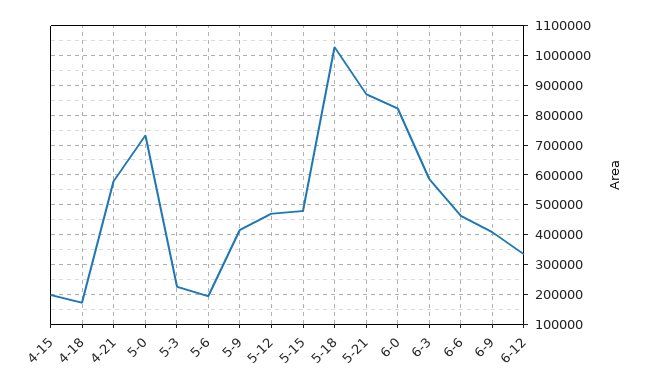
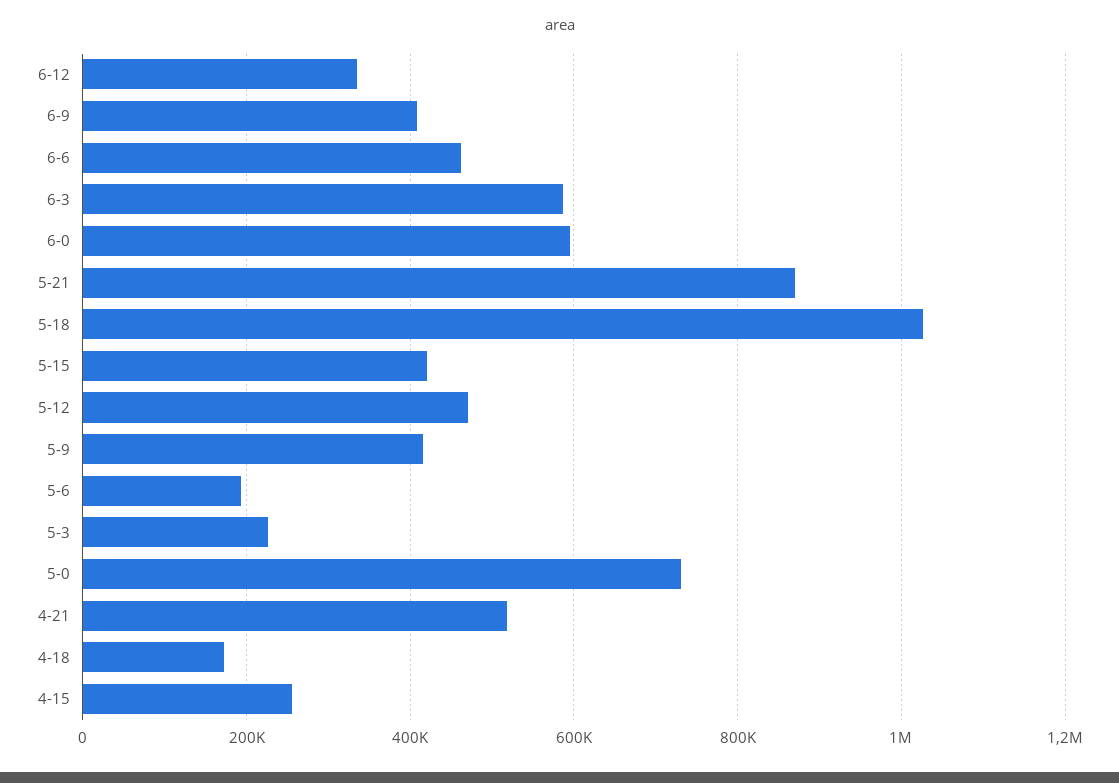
4-15: 200000 -> 260000
4-21: 575000 -> 520000
5-15: 475000 -> 420000
6-0: 825000 -> 600000

